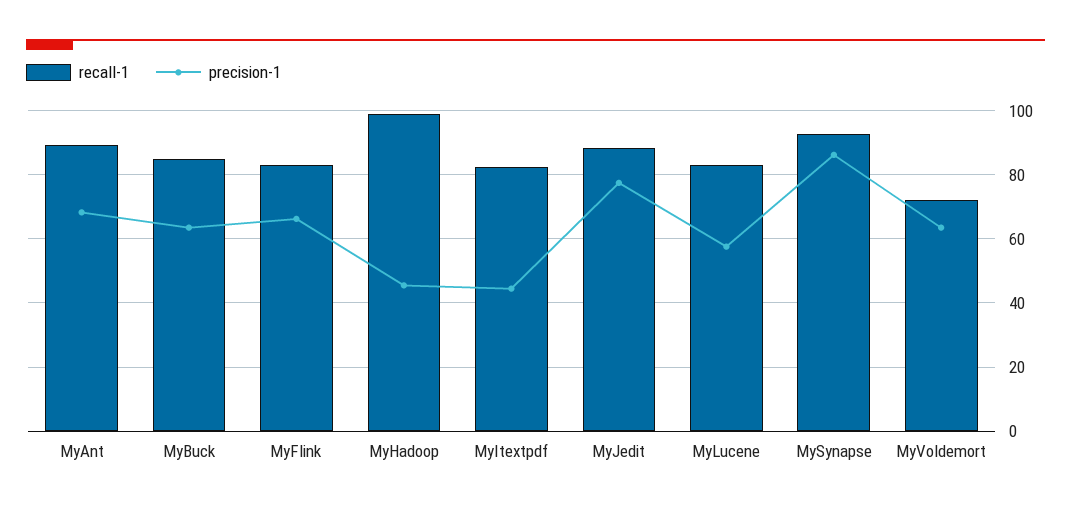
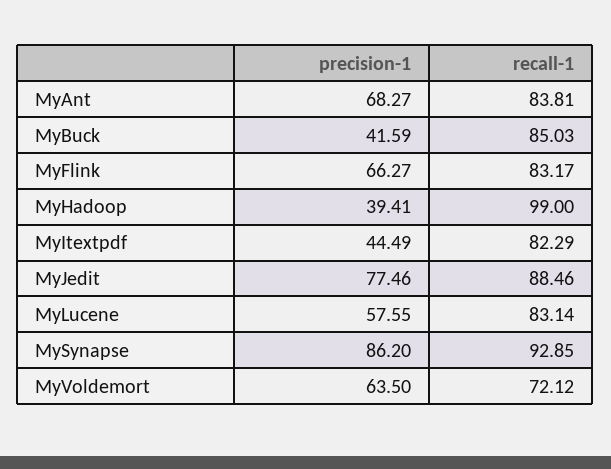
recall-1, MyAnt: 90 -> 83.81
precision-1, MyBuck: 64 -> 41.59
precision-1, MyHadoop: 46 -> 39.41

